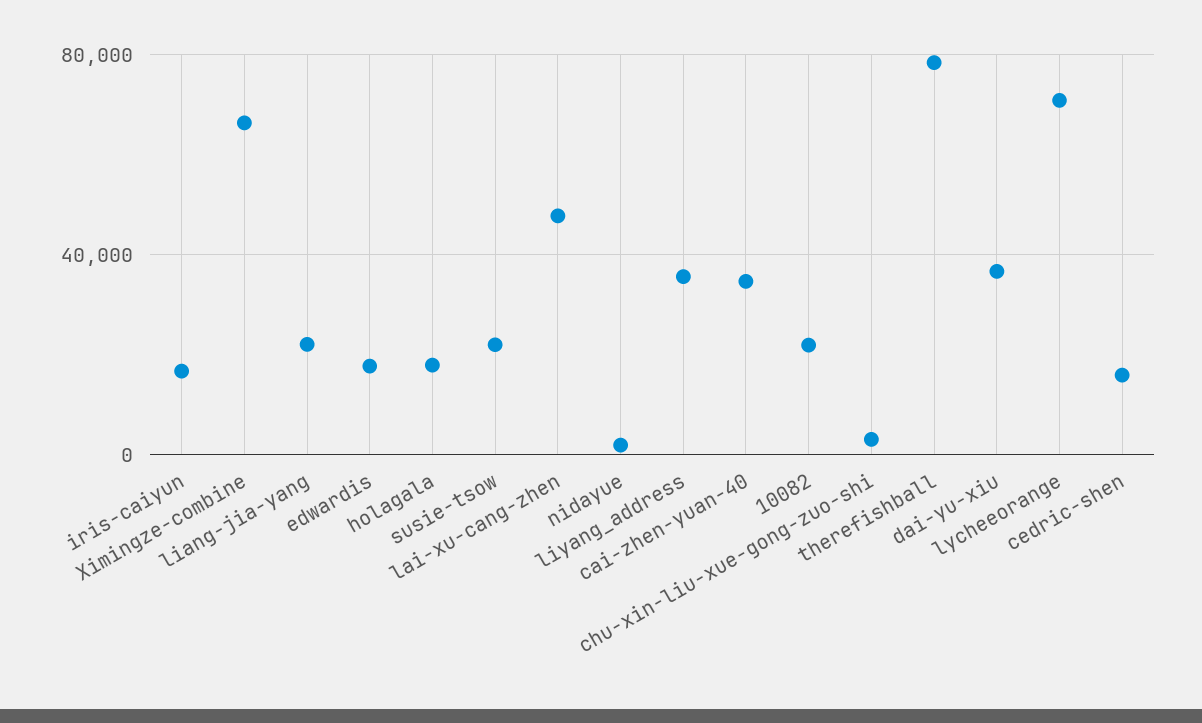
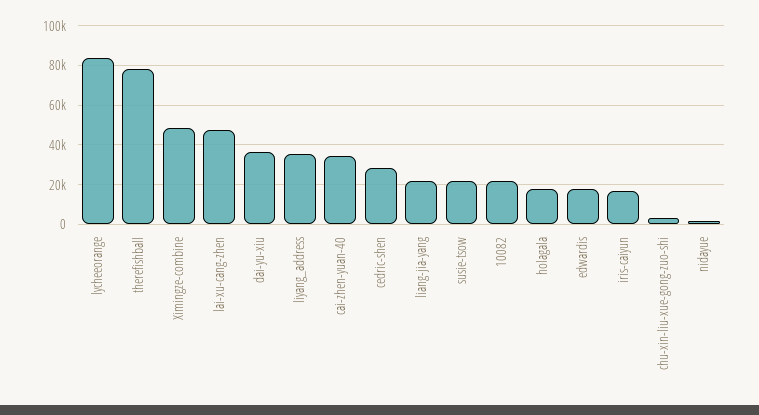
Ximingze-combine: 65000 -> 50000
lycheeorange: 70000 -> 85000
cedric-shen: 15000 -> 30000

